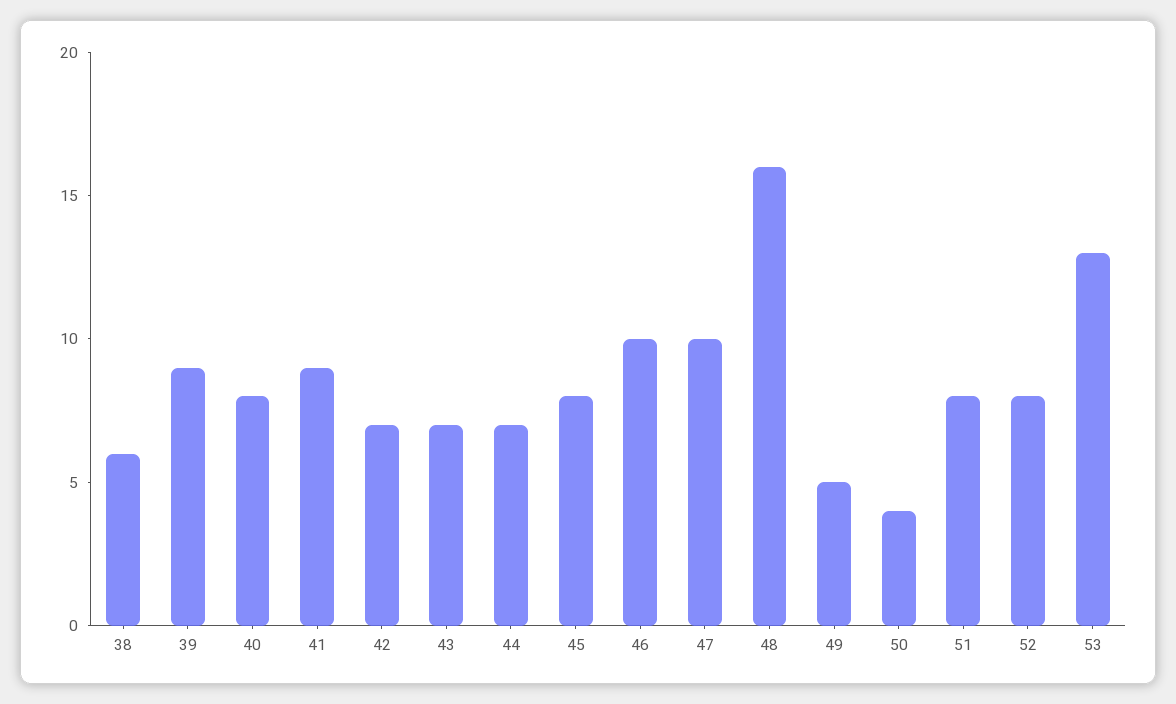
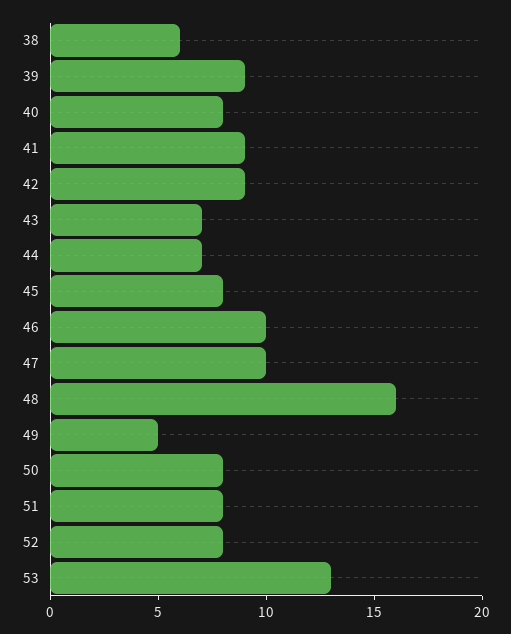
42: 7 -> 9
50: 4 -> 8

